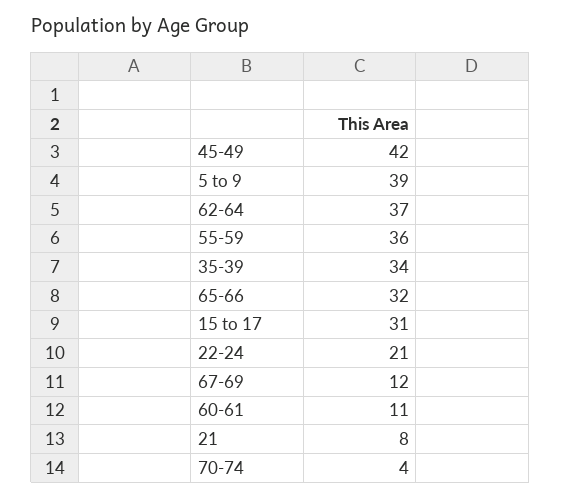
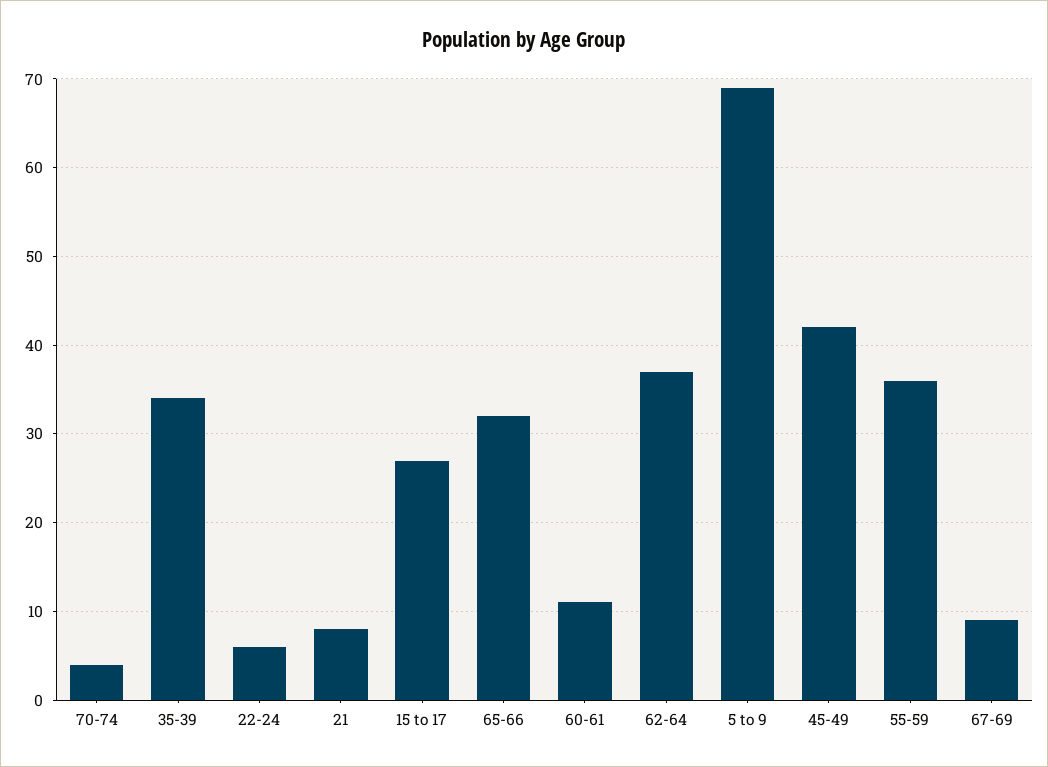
5 to 9: 39 -> 69
15 to 17: 31 -> 27
22-24: 21 -> 6
67-69: 12 -> 9

